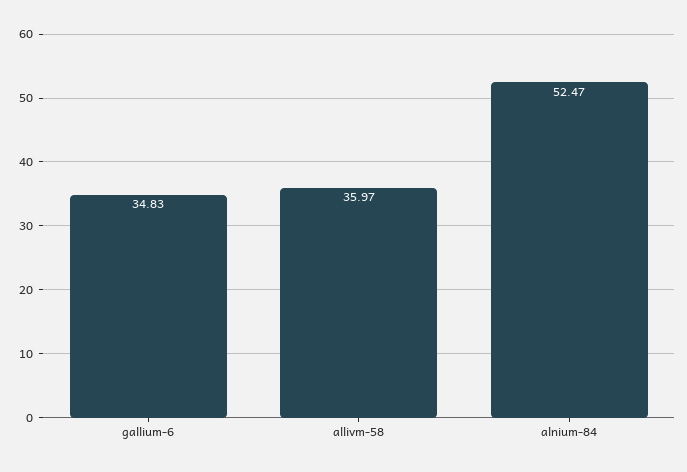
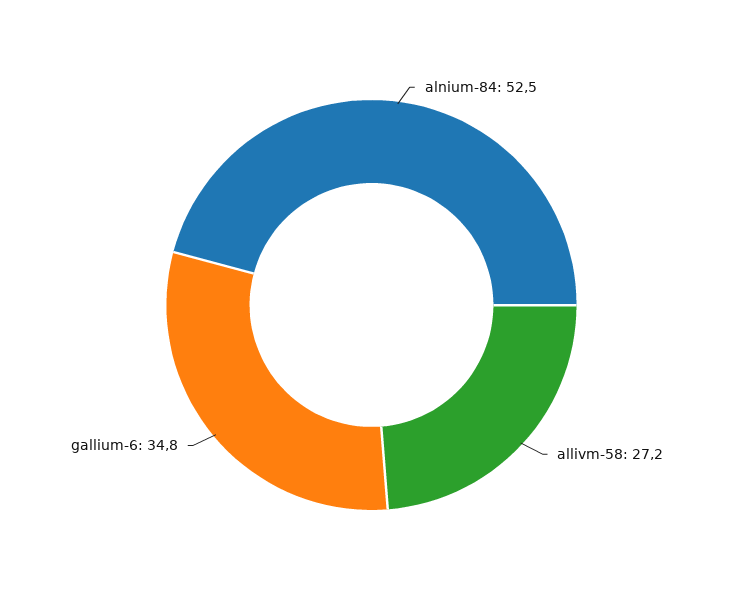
allivm-58: 35.97 -> 27.2

